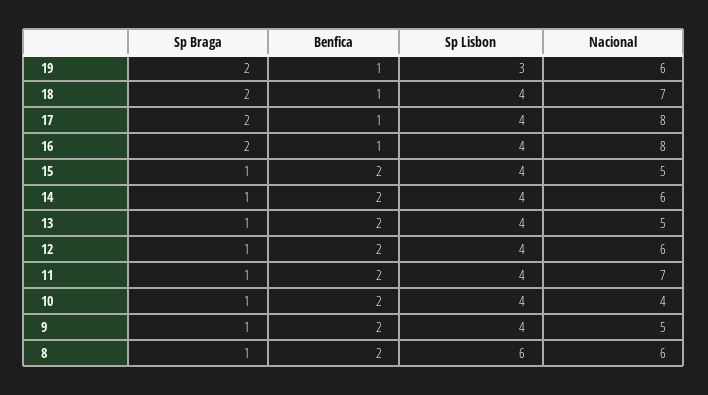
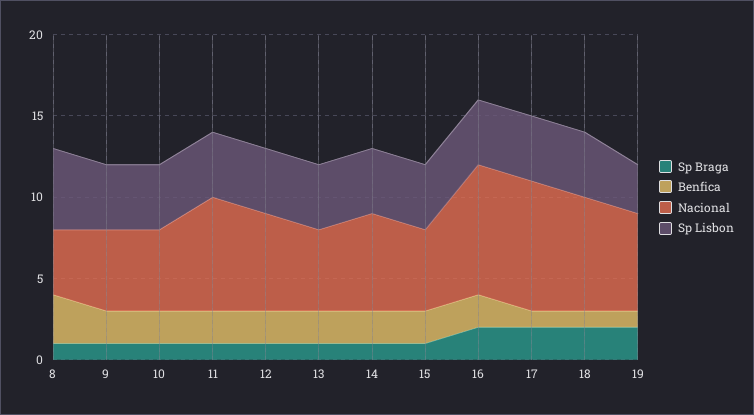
Benfica, 16: 1 -> 2
Nacional, 10: 4 -> 5
Benfica, 8: 2 -> 3
Sp Lisbon, 8: 6 -> 5
Nacional, 8: 6 -> 4

